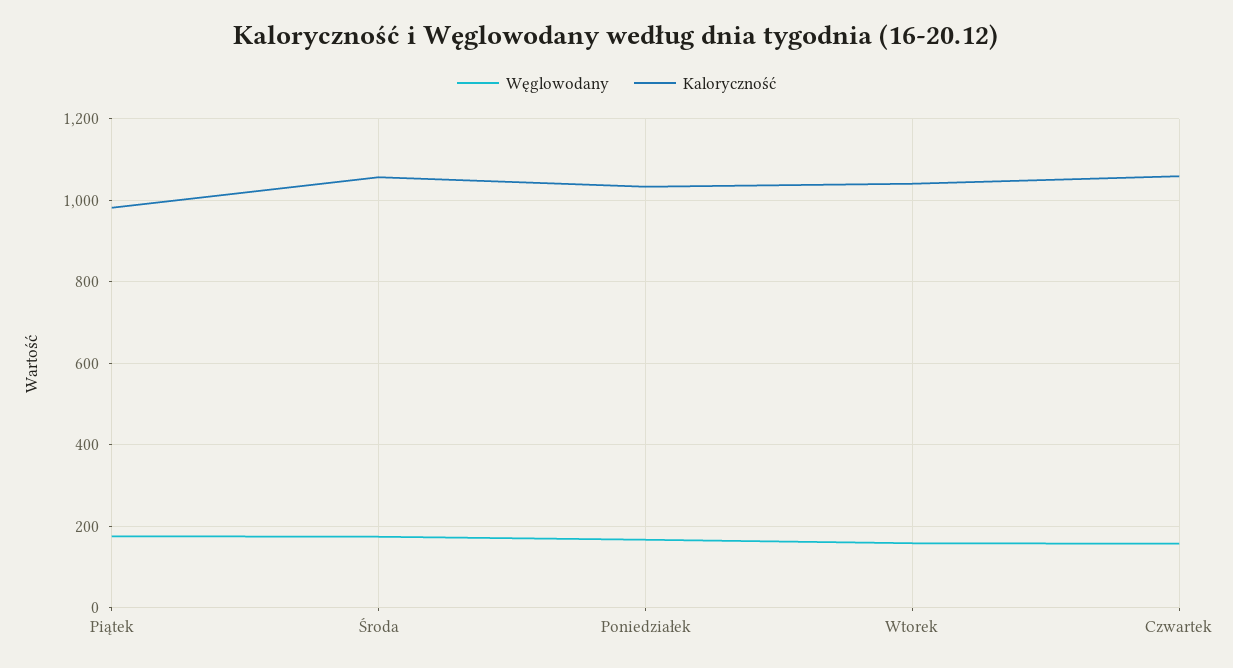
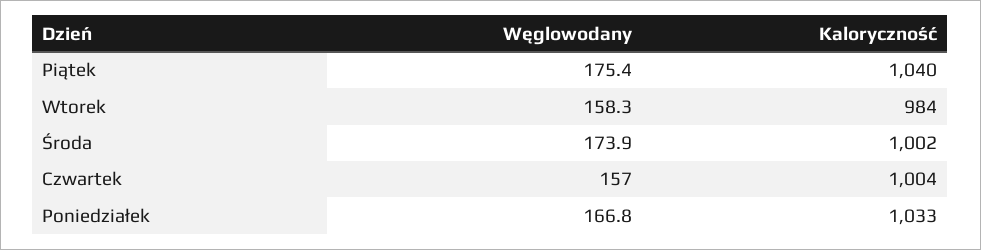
Kaloryczność, Piątek: 980 -> 1040
Kaloryczność, Środa: 1060 -> 1002
Kaloryczność, Wtorek: 1040 -> 984
Kaloryczność, Czwartek: 1060 -> 1004

